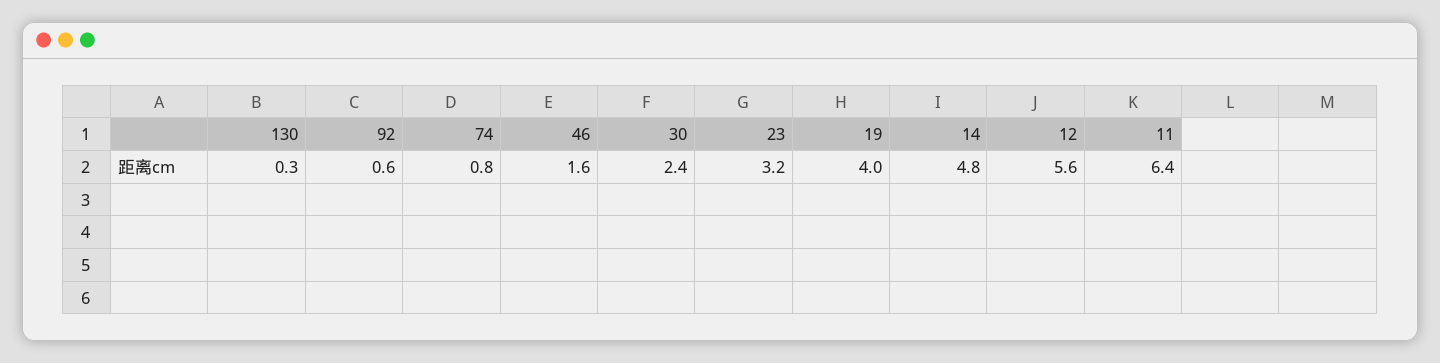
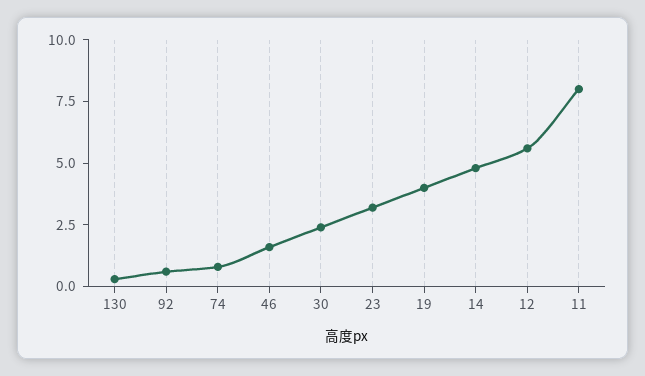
11: 6.4 -> 8

